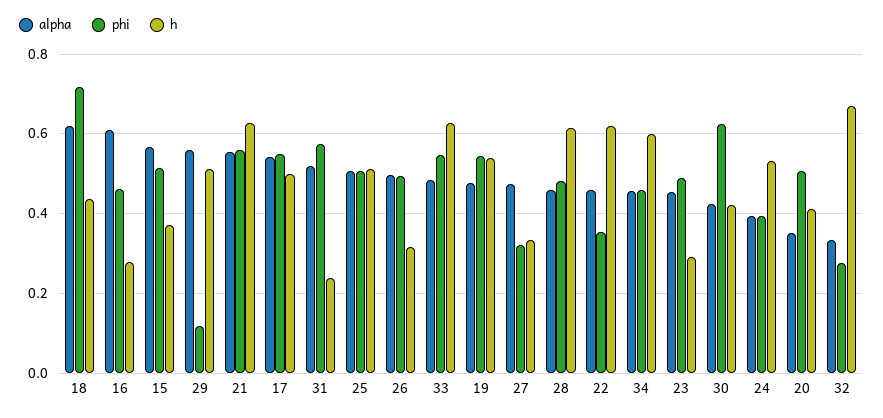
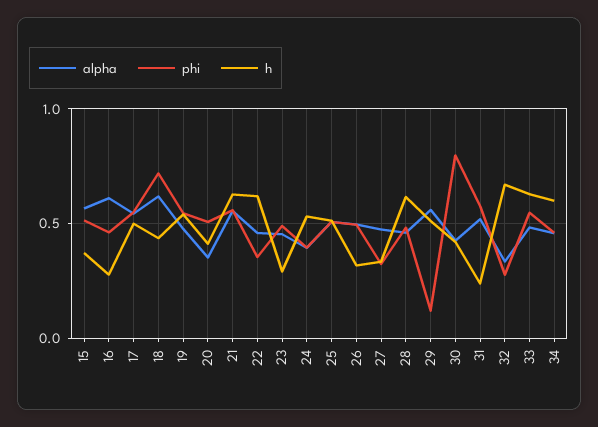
phi, 30: 0.62 -> 0.8

